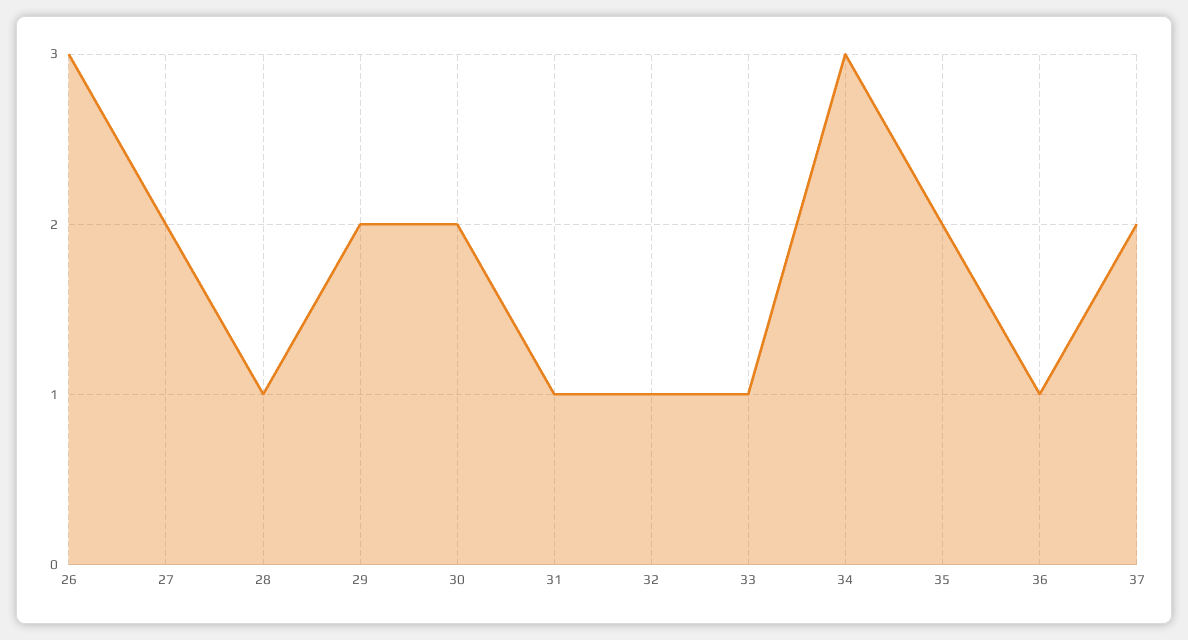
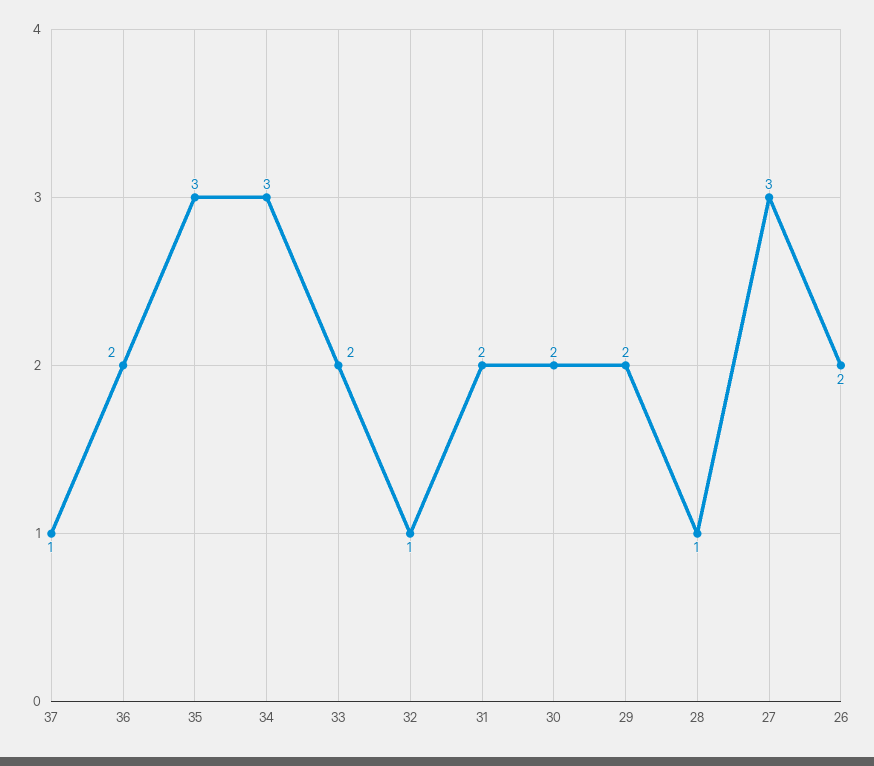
26: 3 -> 2
27: 2 -> 3
31: 1 -> 2
33: 1 -> 2
35: 2 -> 3
36: 1 -> 2
37: 2 -> 1

